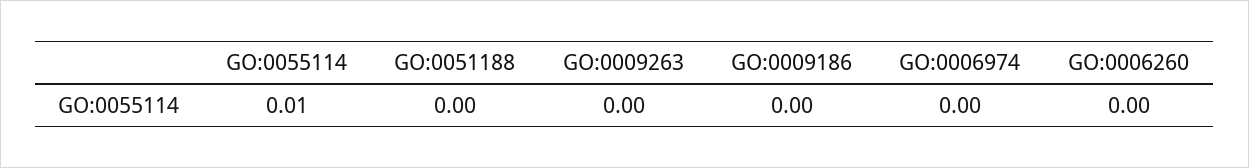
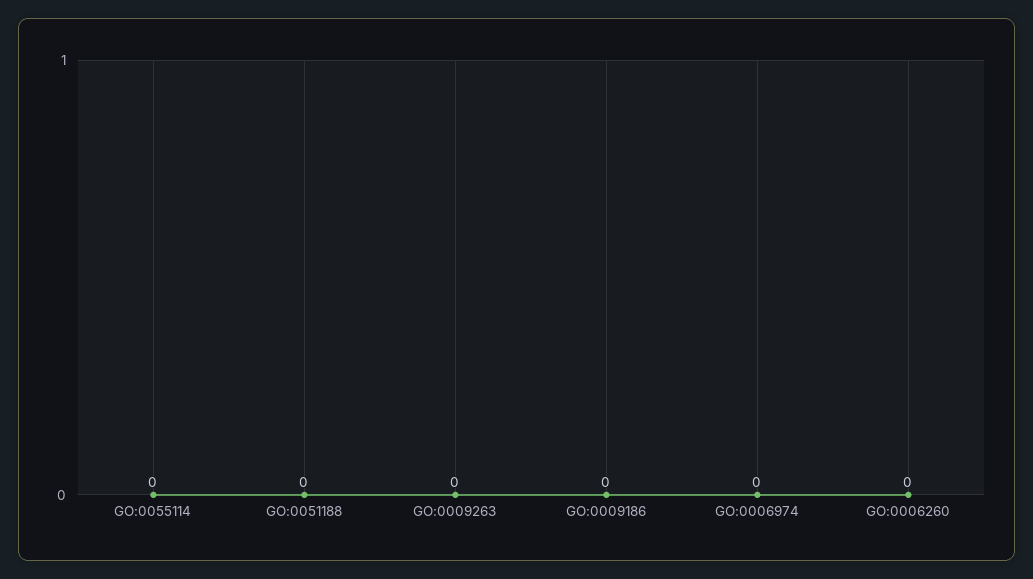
GO:0055114: 0.01 -> 0

